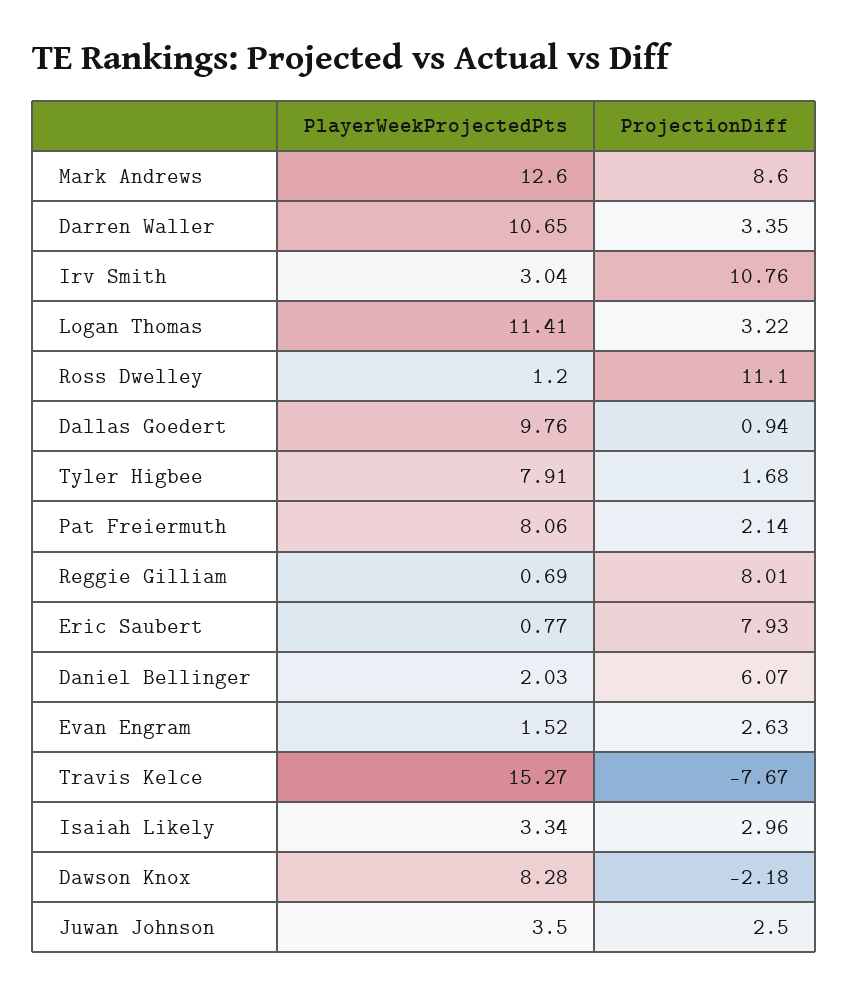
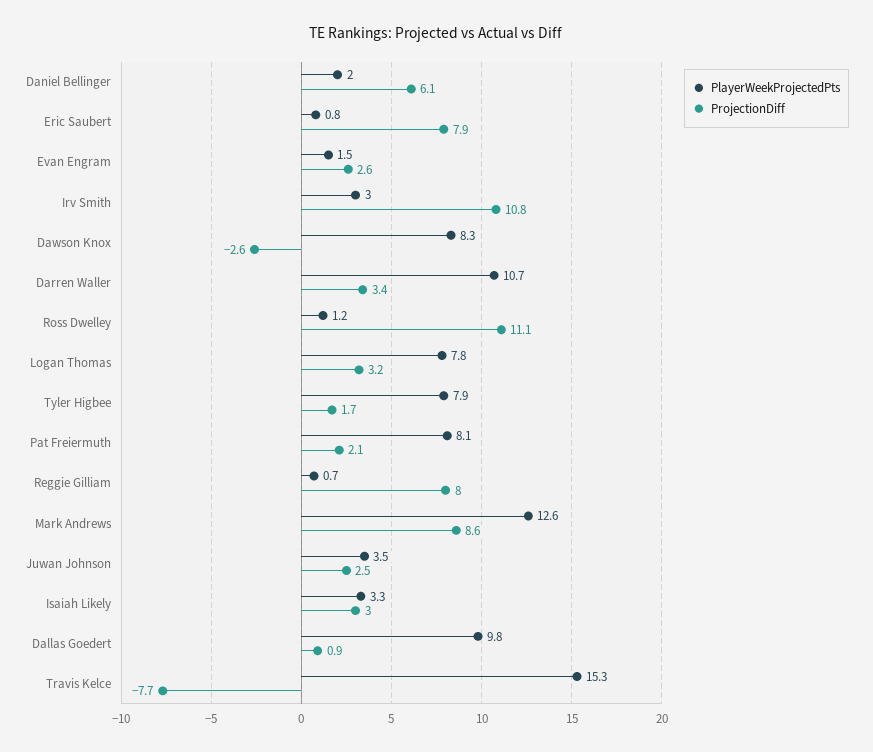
PlayerWeekProjectedPts, Logan Thomas: 11.41 -> 7.8
ProjectionDiff, Dawson Knox: -2.18 -> -2.6

